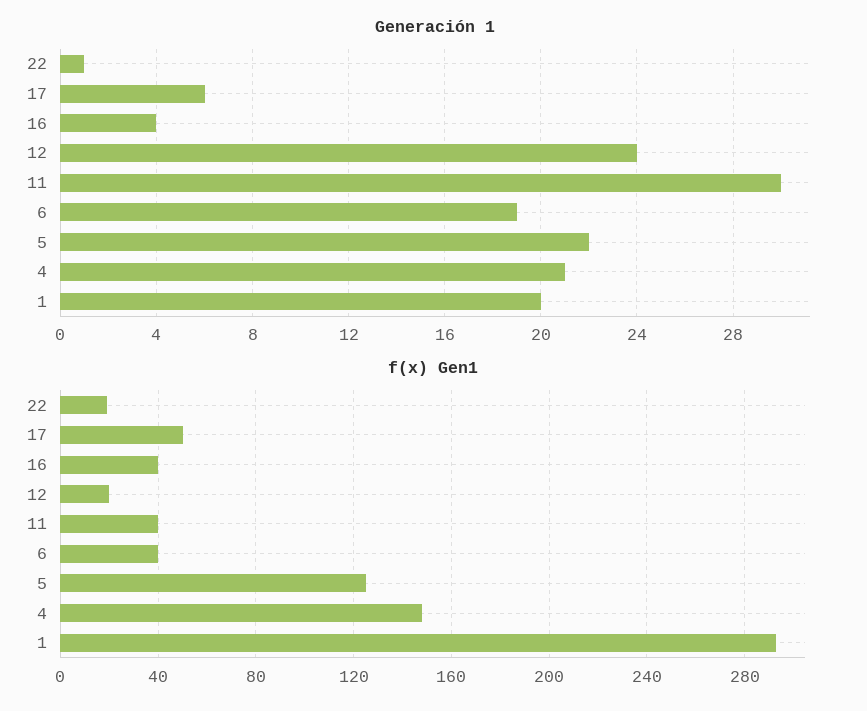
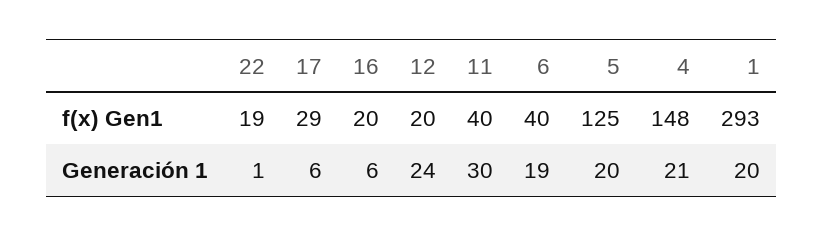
Generación 1, 16: 4 -> 6
Generación 1, 5: 22 -> 20
f(x) Gen1, 17: 50 -> 29
f(x) Gen1, 16: 40 -> 20

